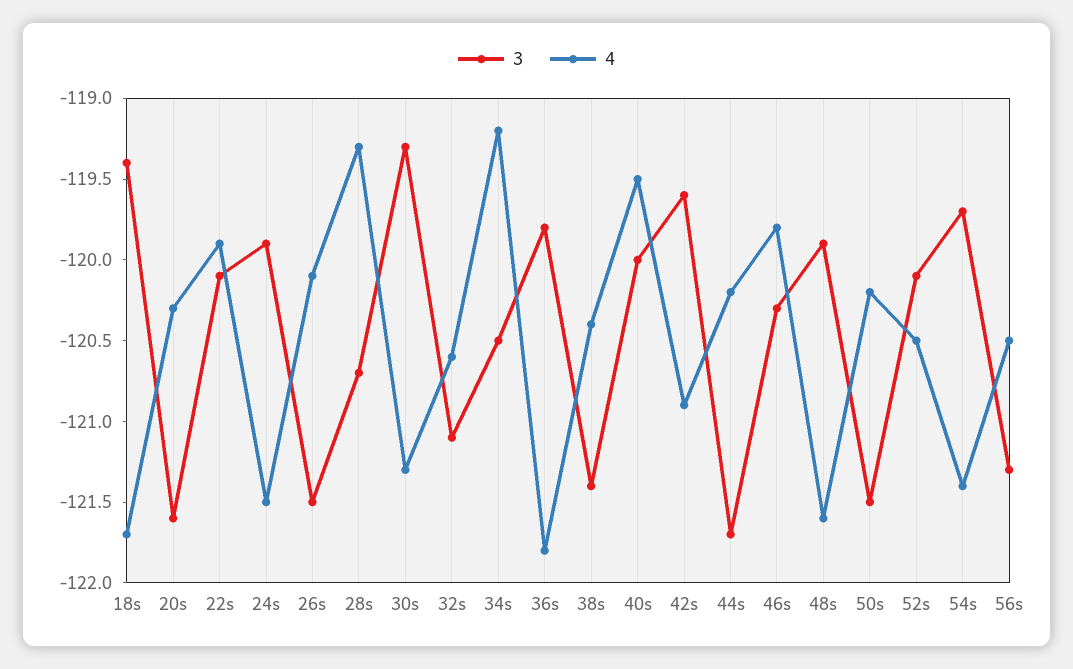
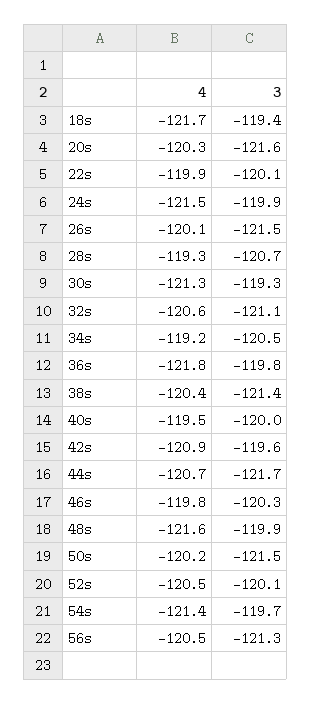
4, 44s: -120.2 -> -120.7

